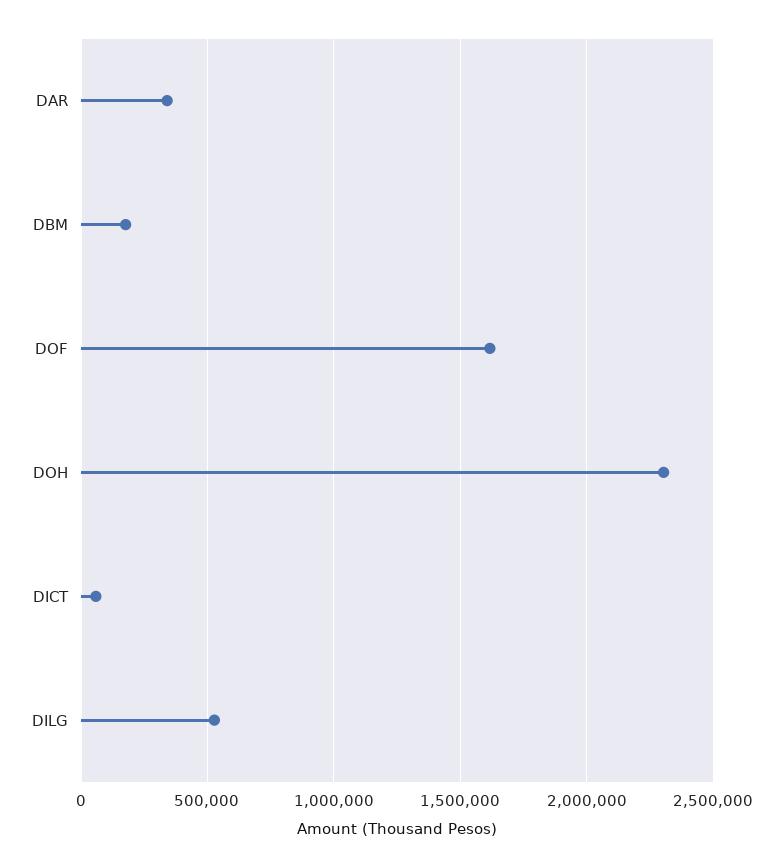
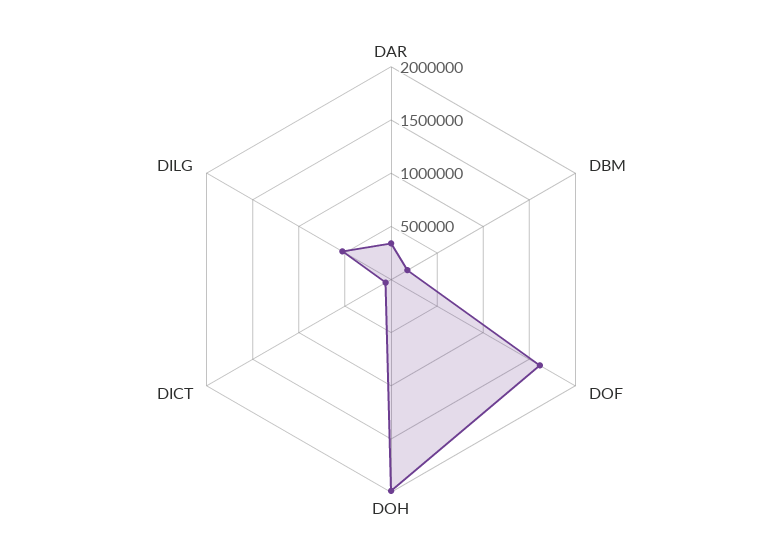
DOH: 2300000 -> 2000000

